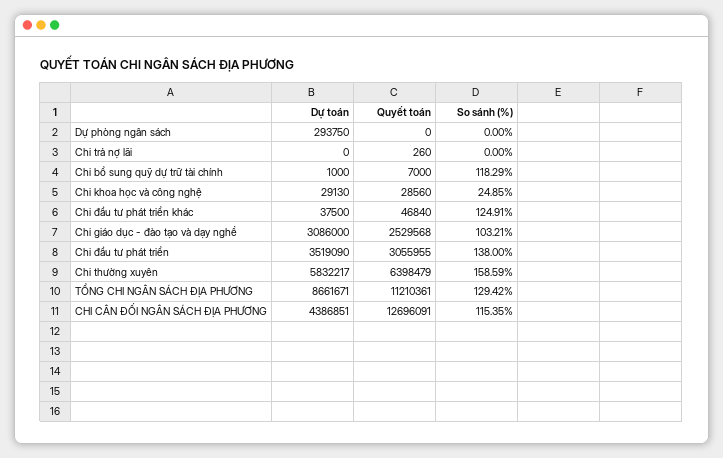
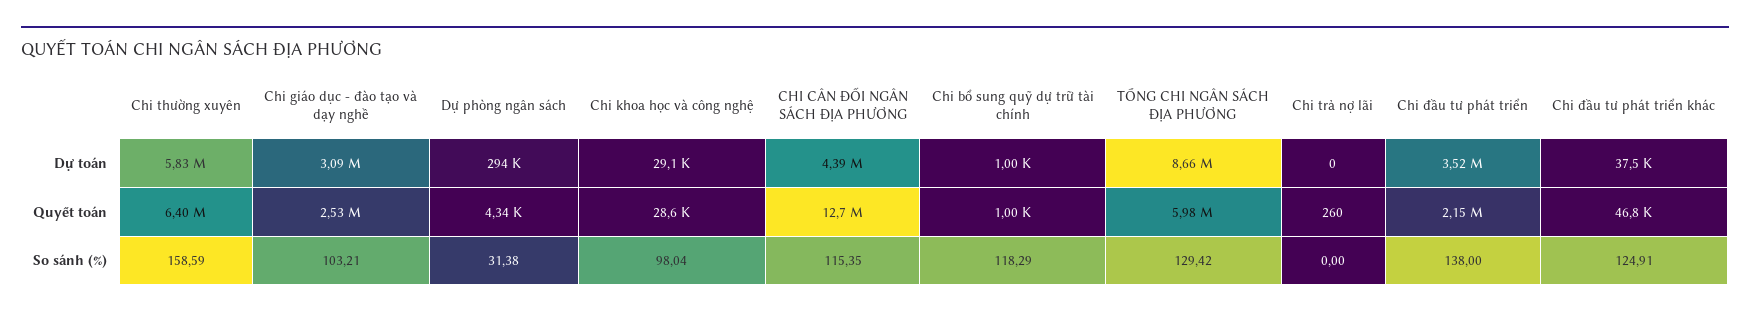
Quyết toán, Dự phòng ngân sách: 0 -> 4340
So sánh (%), Dự phòng ngân sách: 0 -> 31.38
Quyết toán, Chi bổ sung quỹ dự trữ tài chính: 7000 -> 1000
So sánh (%), Chi khoa học và công nghệ: 24.85 -> 98.04
Quyết toán, Chi đầu tư phát triển: 3055955 -> 2150000
Quyết toán, TỔNG CHI NGÂN SÁCH ĐỊA PHƯƠNG: 11210361 -> 5980000

